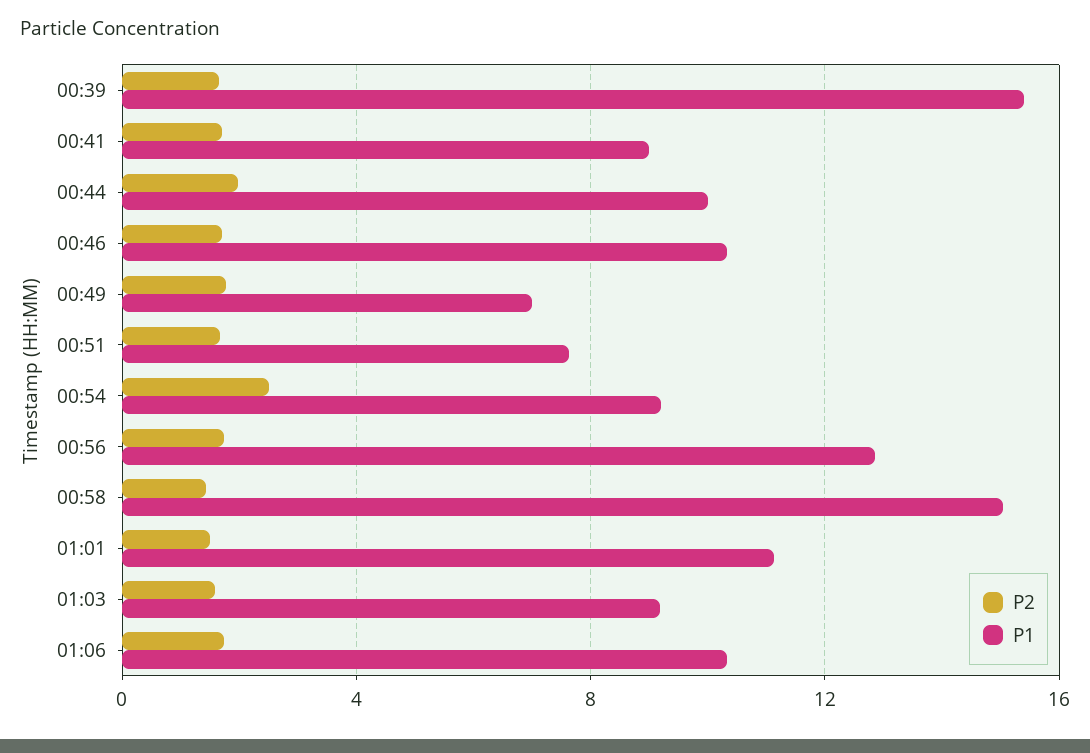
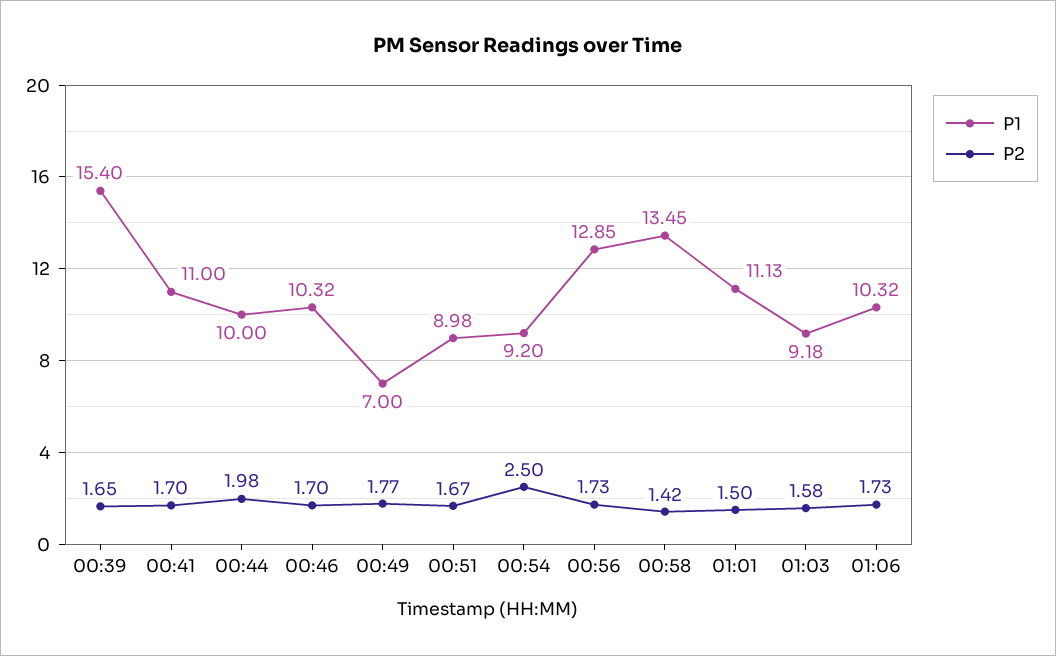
P1, 00:41: 9 -> 11
P1, 00:51: 7.5 -> 8.98
P1, 00:58: 15 -> 13.45

